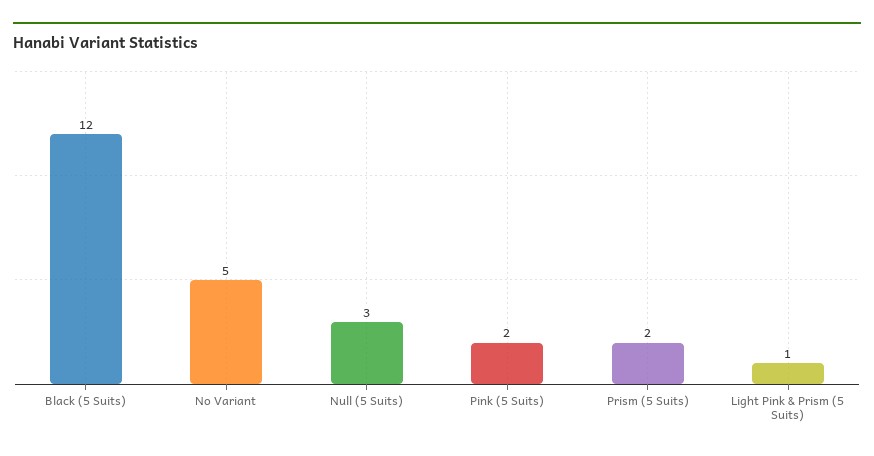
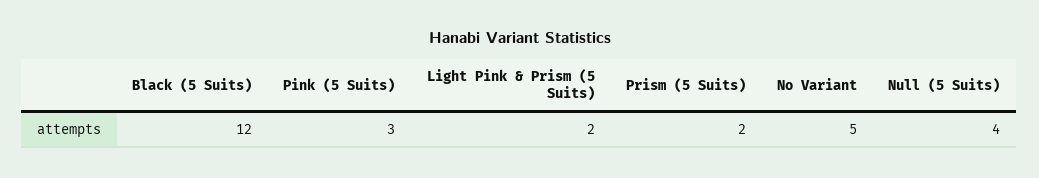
Null (5 Suits): 3 -> 4
Pink (5 Suits): 2 -> 3
Light Pink & Prism (5 Suits): 1 -> 2

